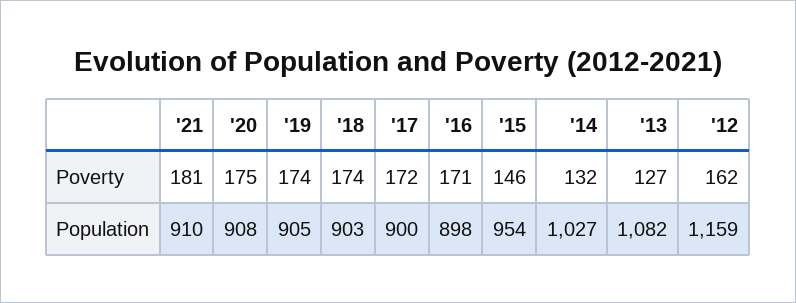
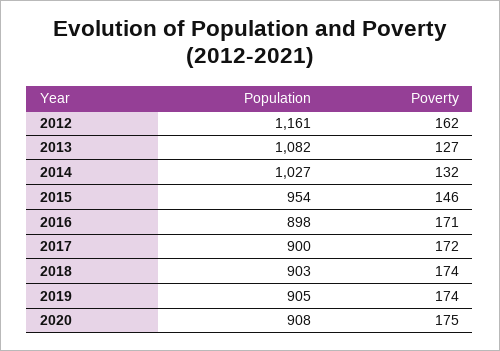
'21, Poverty: 181 -> none
'21, Population: 910 -> none
'12, Population: 1159 -> 1161

